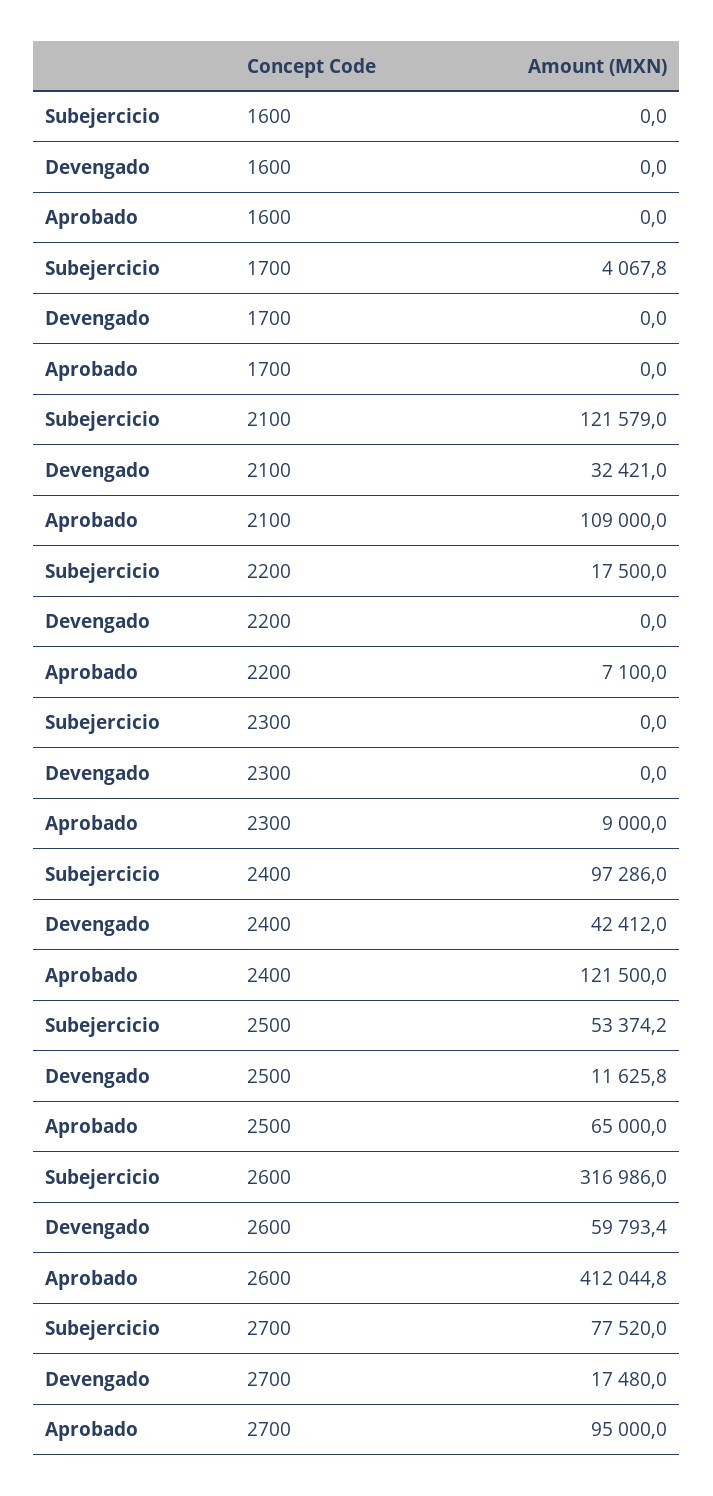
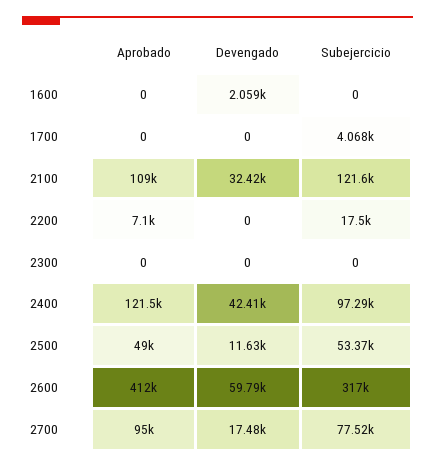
Devengado, 1600: 0 -> 2059
Aprobado, 2300: 9000 -> 0
Aprobado, 2500: 65000 -> 49000

